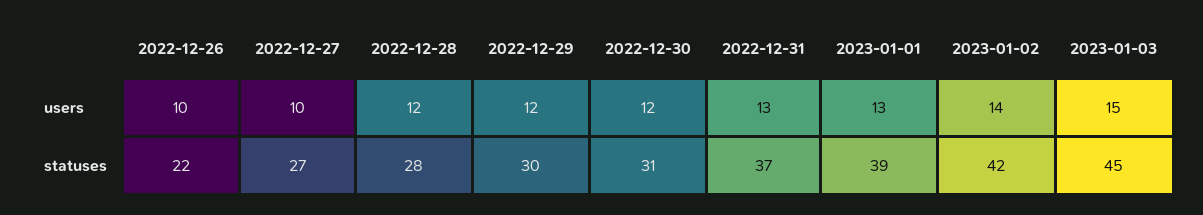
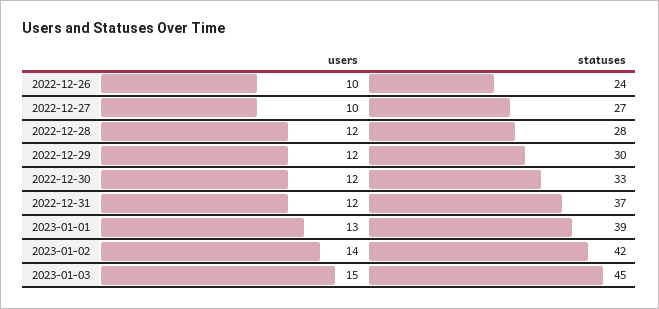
2022-12-31, users: 13 -> 12
2022-12-26, statuses: 22 -> 24
2022-12-30, statuses: 31 -> 33

